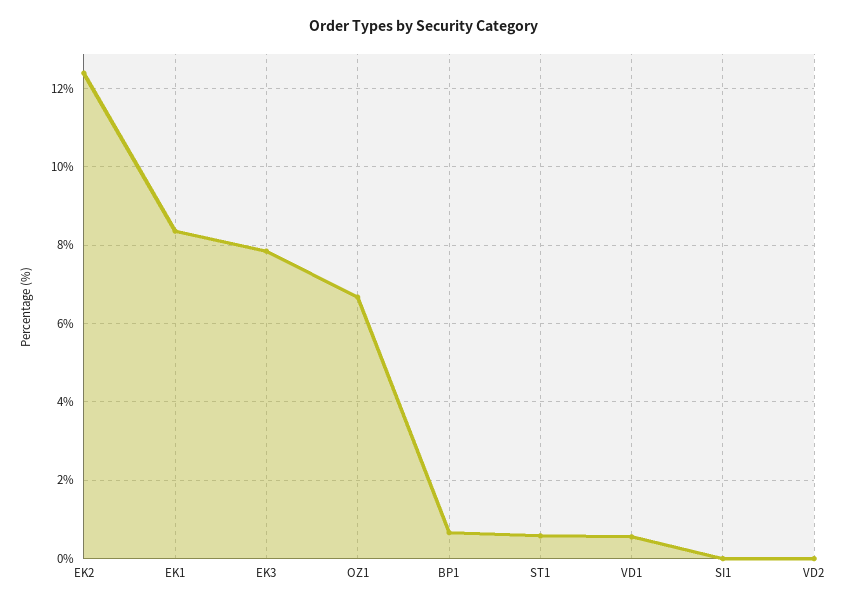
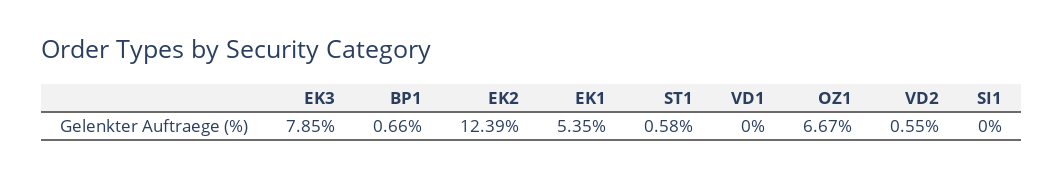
EK1: 8.4 -> 5.35
VD1: 0.6 -> 0
VD2: 0 -> 0.55

